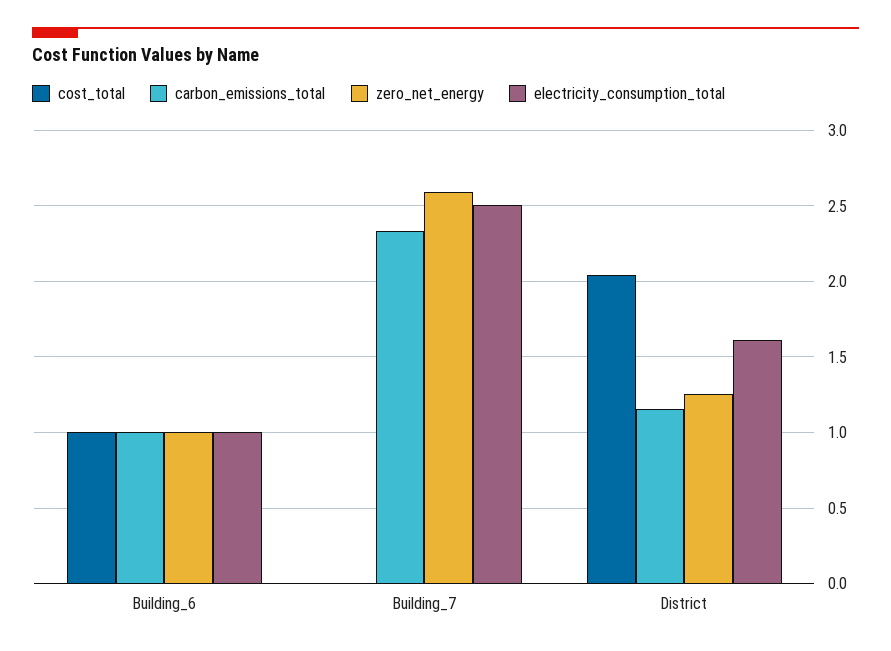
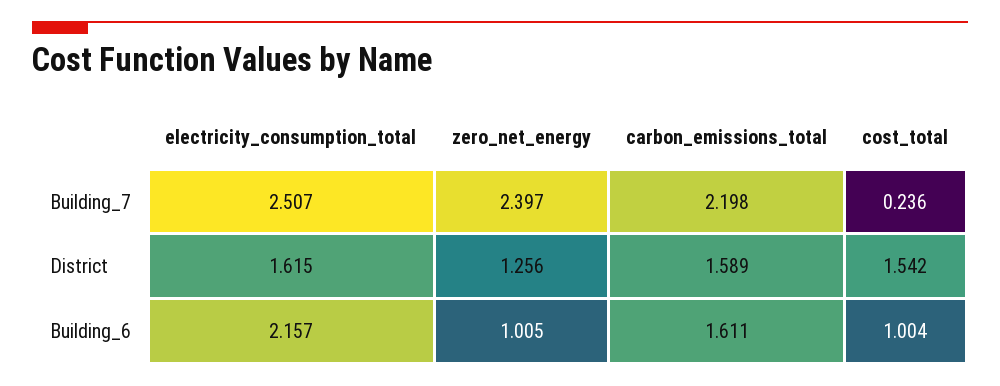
carbon_emissions_total, Building_6: 1 -> 1.611
electricity_consumption_total, Building_6: 1 -> 2.157
cost_total, Building_7: 0 -> 0.236
carbon_emissions_total, Building_7: 2.35 -> 2.198
zero_net_energy, Building_7: 2.6 -> 2.397
cost_total, District: 2.05 -> 1.542
carbon_emissions_total, District: 1.15 -> 1.589

